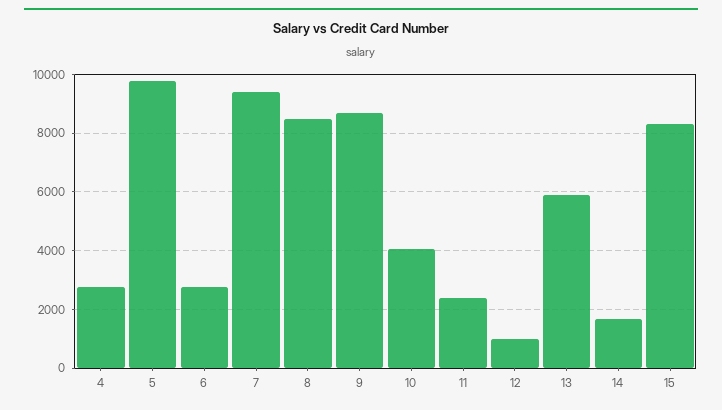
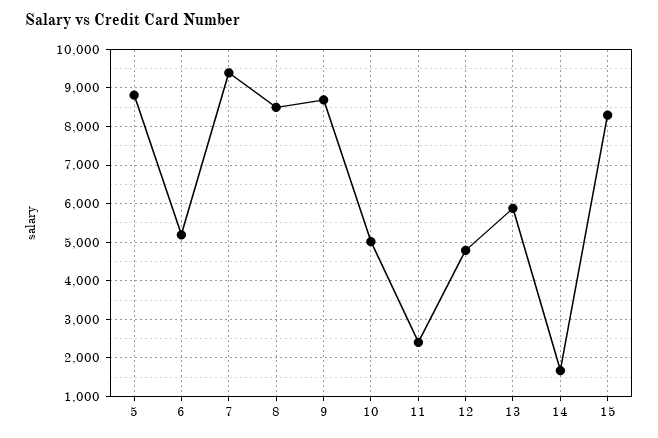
4: 2750 -> none
5: 9750 -> 8800
6: 2750 -> 5200
10: 4000 -> 5000
12: 1000 -> 4800

